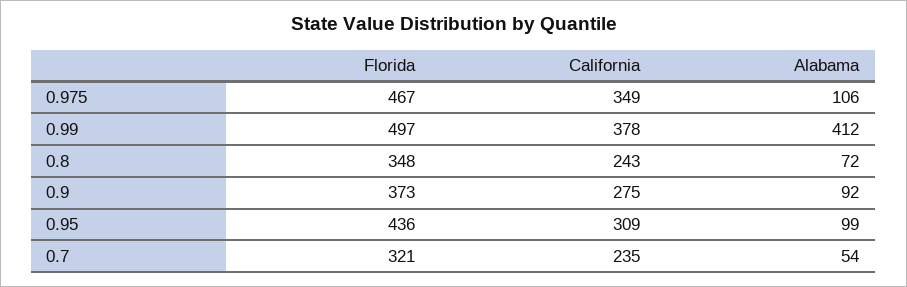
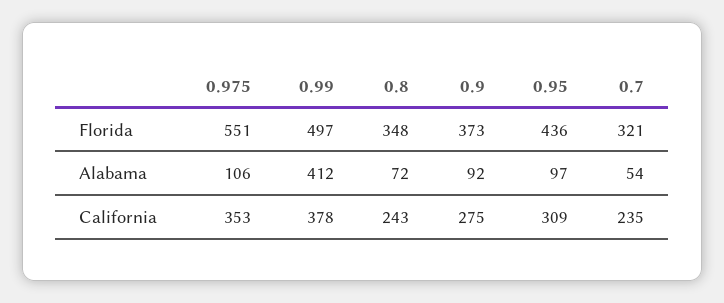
Florida, 0.975: 467 -> 551
California, 0.975: 349 -> 353
Alabama, 0.95: 99 -> 97

